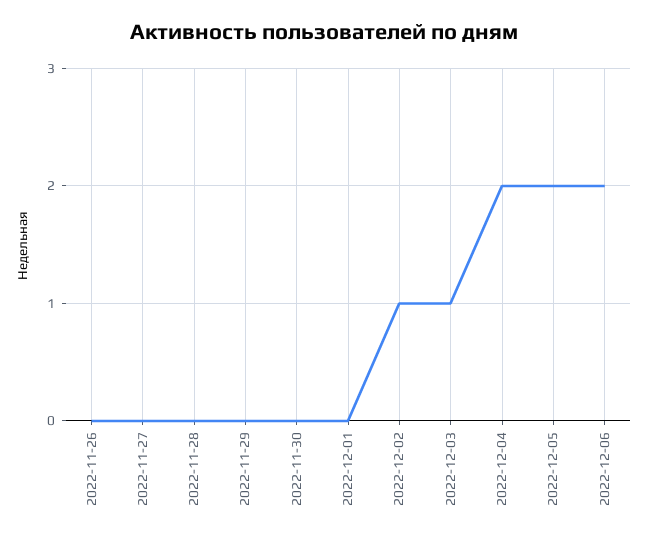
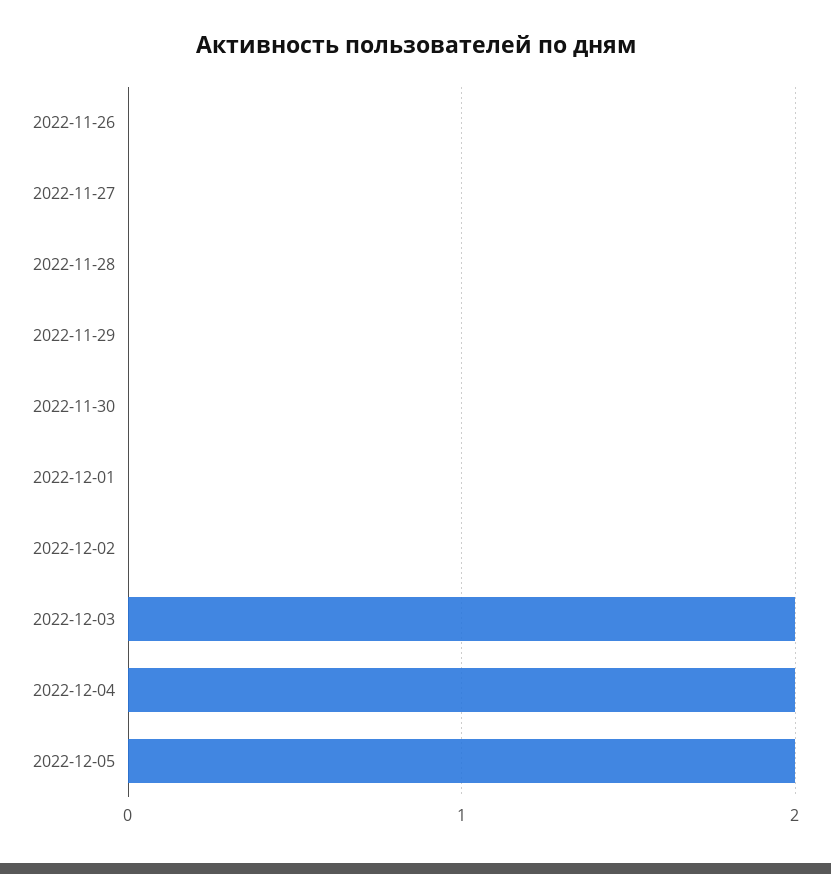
2022-12-02: 1 -> 0
2022-12-03: 1 -> 2
2022-12-06: 2 -> none

